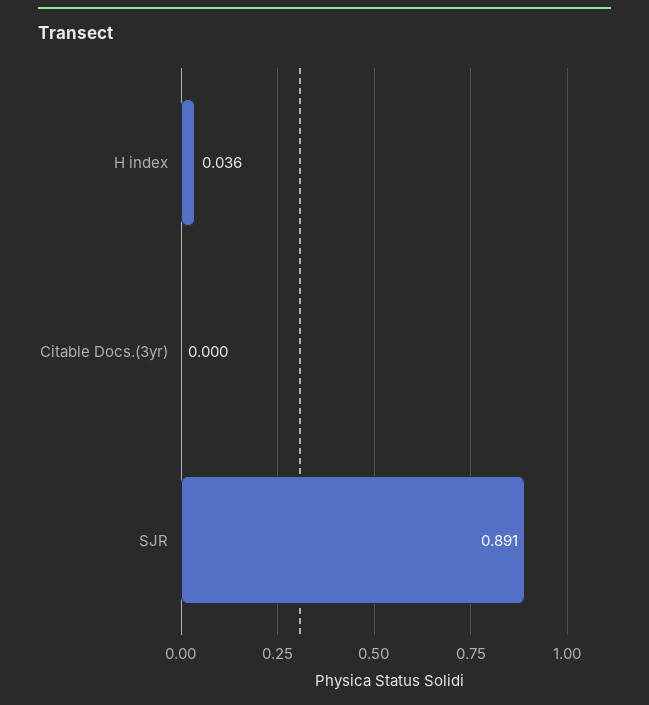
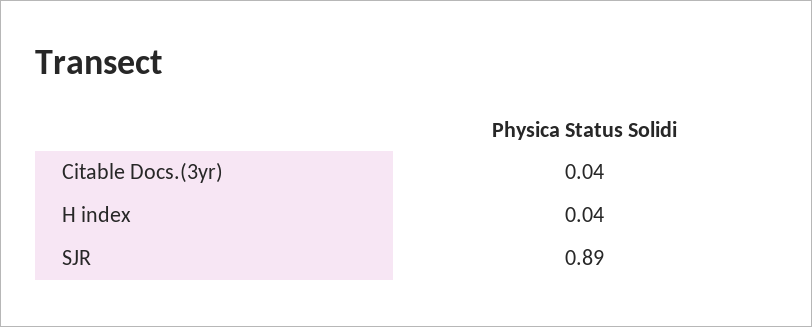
Citable Docs.(3yr): 0 -> 0.04

